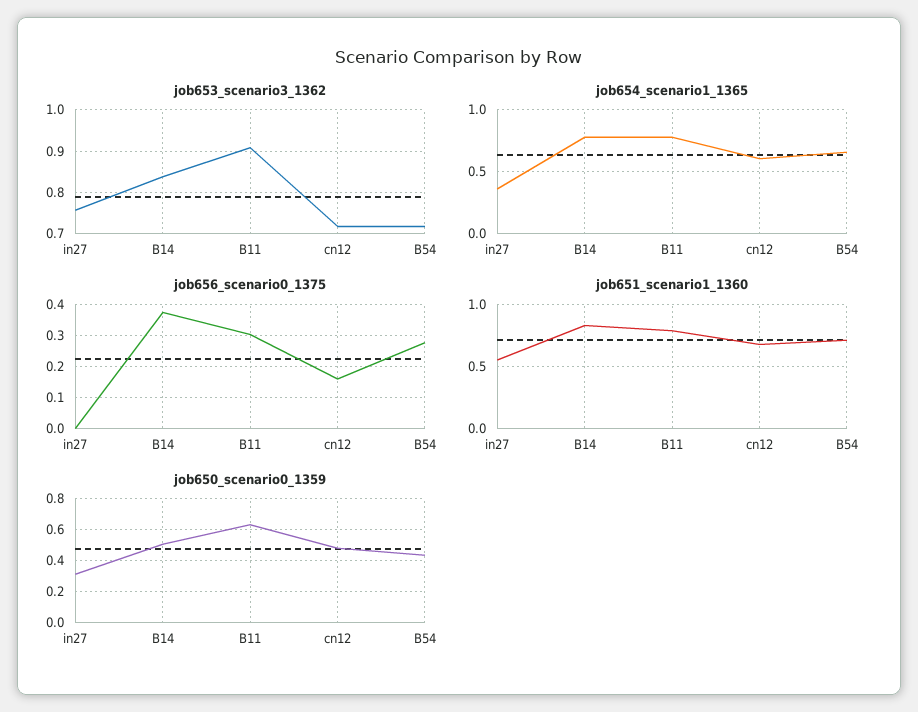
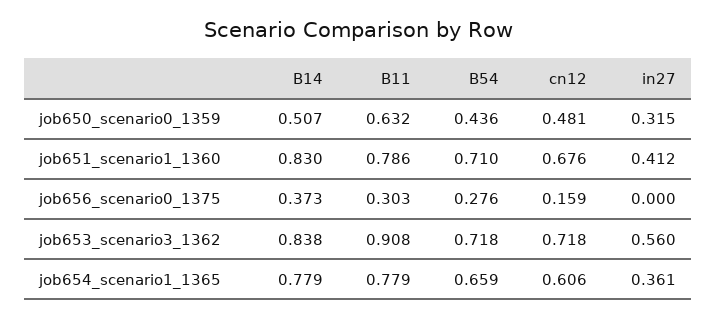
job653_scenario3_1362, in27: 0.76 -> 0.56
job651_scenario1_1360, in27: 0.55 -> 0.412

